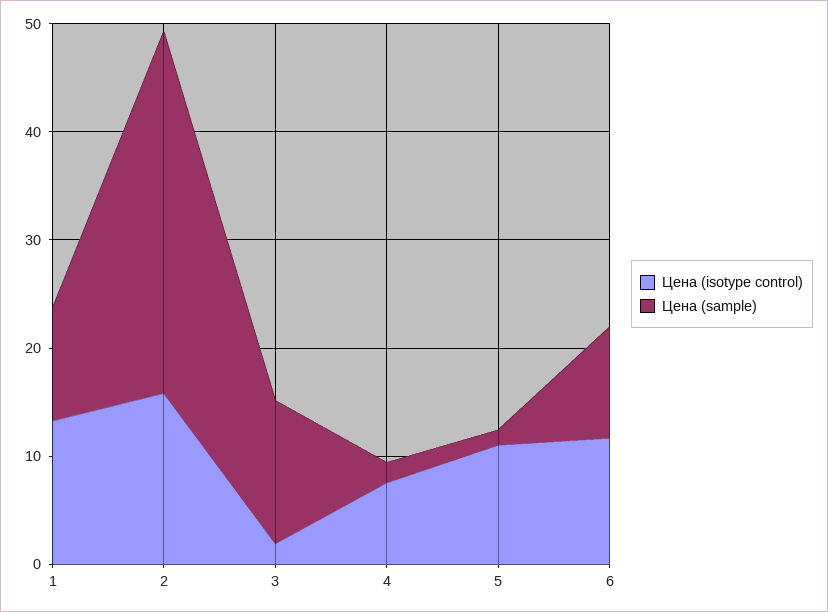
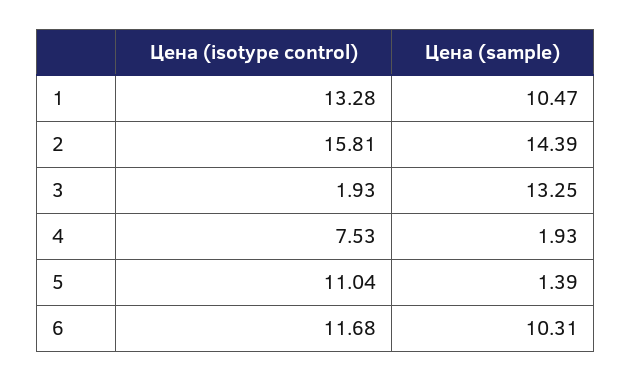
Цена (sample), 2: 34 -> 14.39

